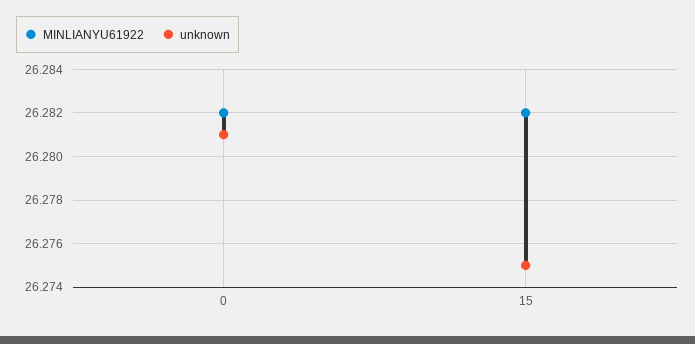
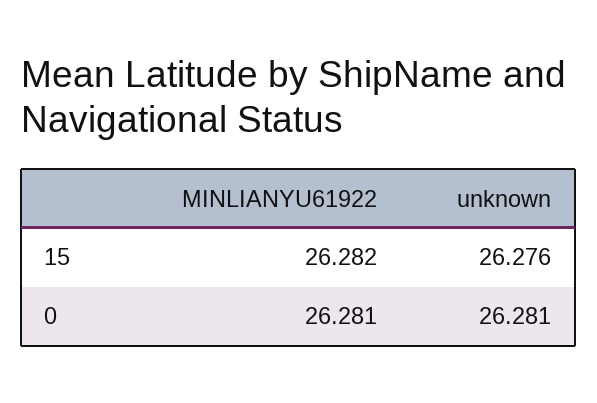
MINLIANYU61922, 0: 26.282 -> 26.281
unknown, 15: 26.275 -> 26.276

